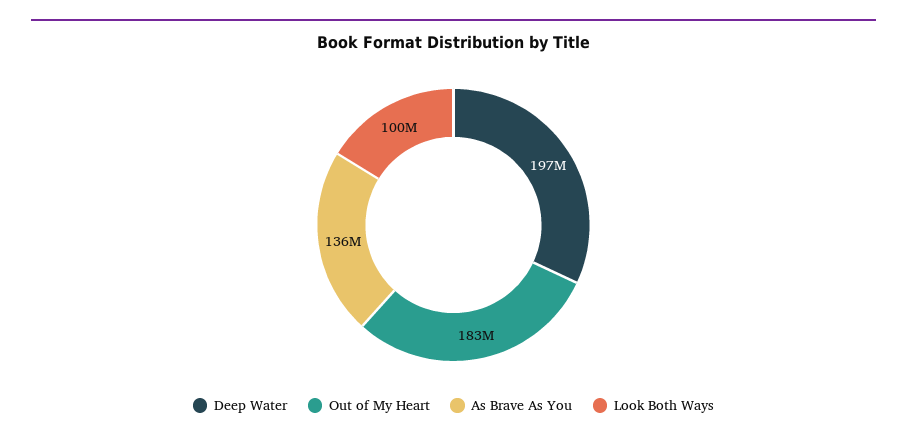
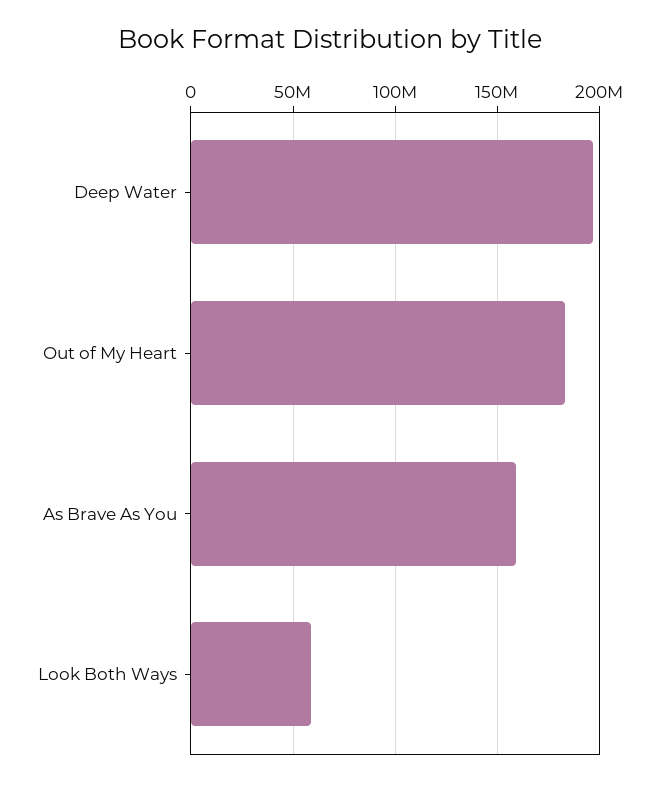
As Brave As You: 136000000 -> 160000000
Look Both Ways: 100000000 -> 60000000

